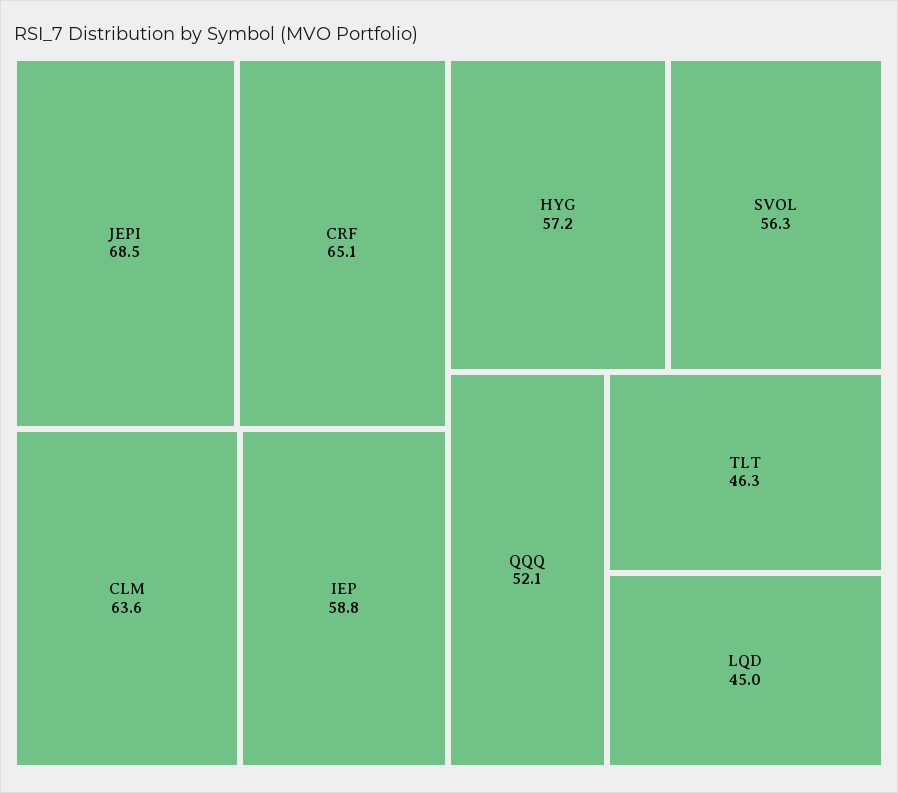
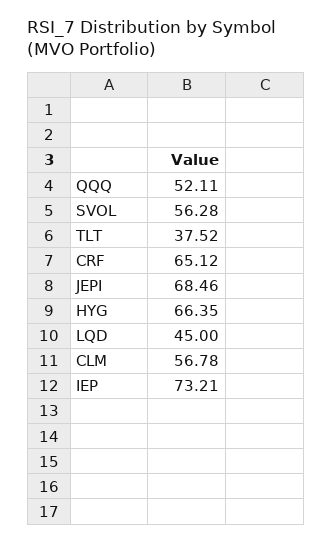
CLM: 63.6 -> 56.78
IEP: 58.8 -> 73.21
HYG: 57.2 -> 66.35
TLT: 46.3 -> 37.52

